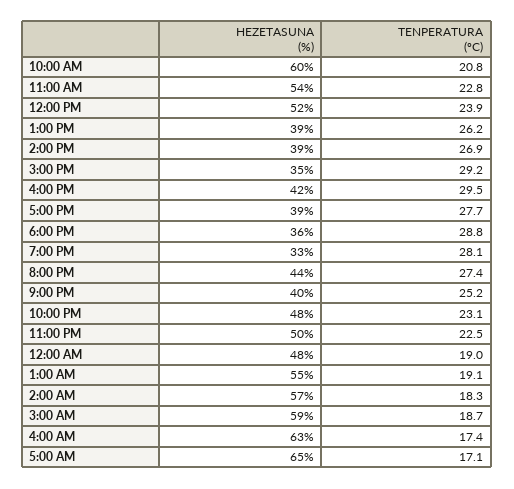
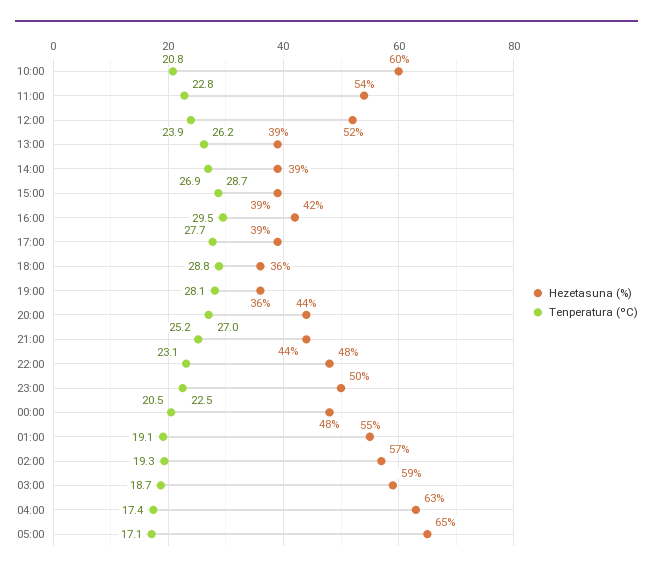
HEZETASUNA (%), 3:00 PM: 35 -> 39
TENPERATURA (ºC), 3:00 PM: 29.2 -> 28.7
HEZETASUNA (%), 7:00 PM: 33 -> 36
TENPERATURA (ºC), 8:00 PM: 27.4 -> 27
HEZETASUNA (%), 9:00 PM: 40 -> 44
TENPERATURA (ºC), 12:00 AM: 19 -> 20.5
TENPERATURA (ºC), 2:00 AM: 18.3 -> 19.3

